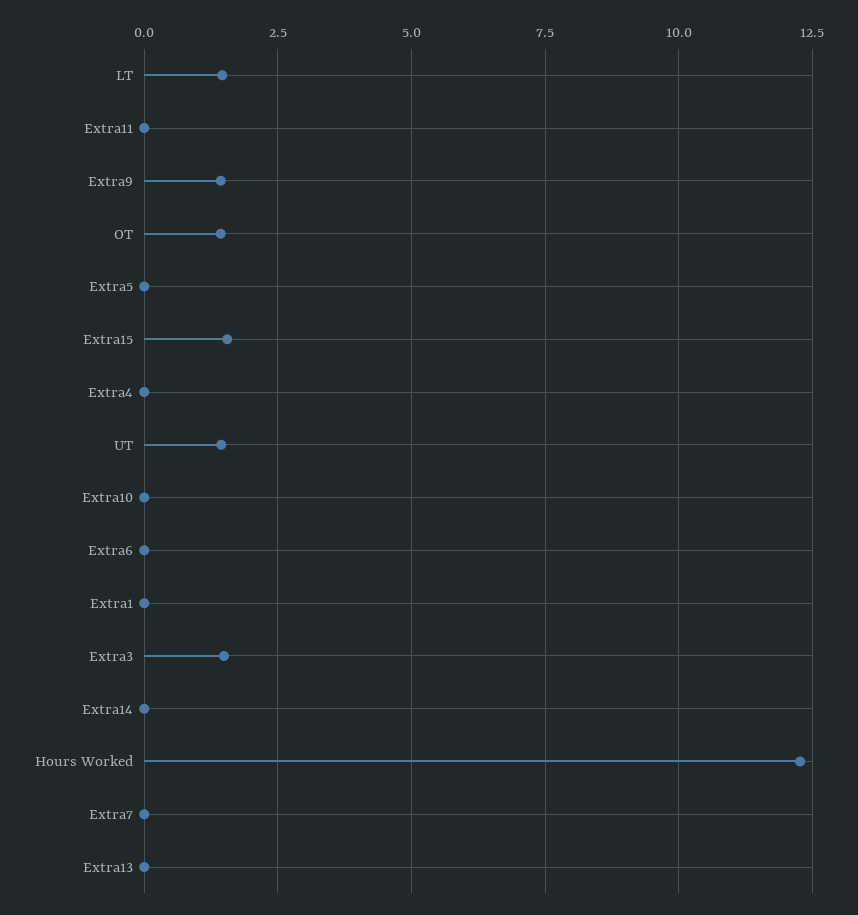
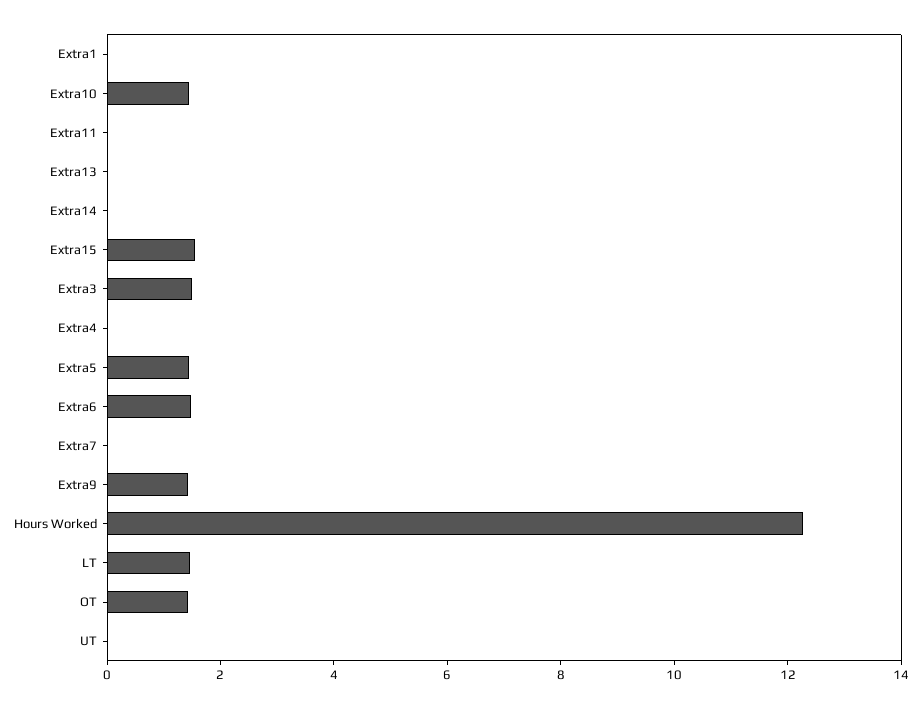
Extra5: 0 -> 1.5
UT: 1.5 -> 0
Extra10: 0 -> 1.5
Extra6: 0 -> 1.5

